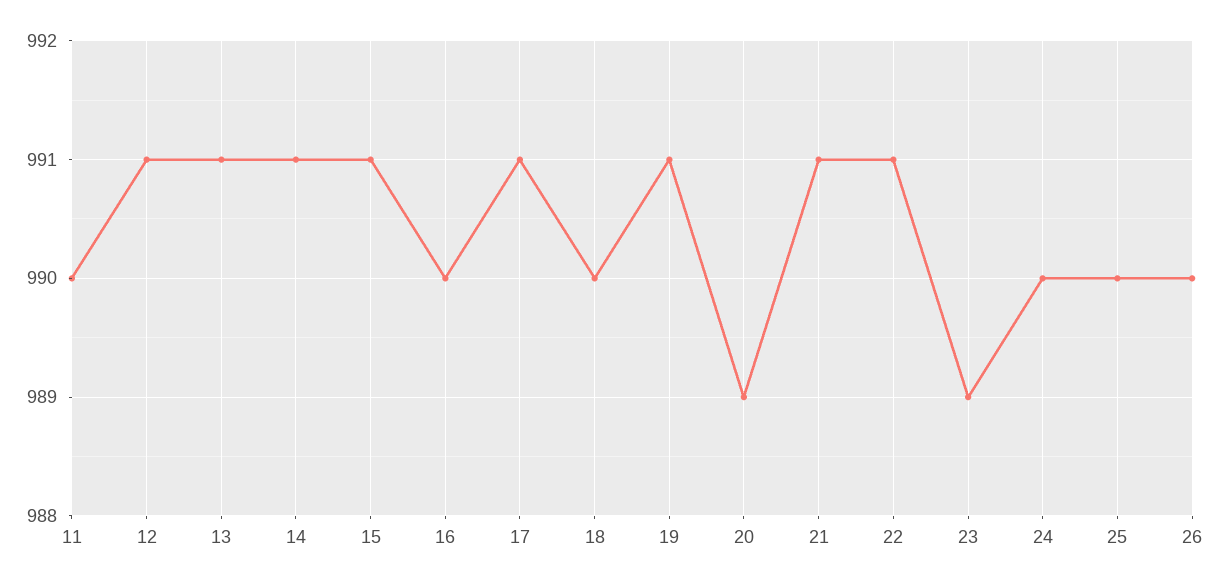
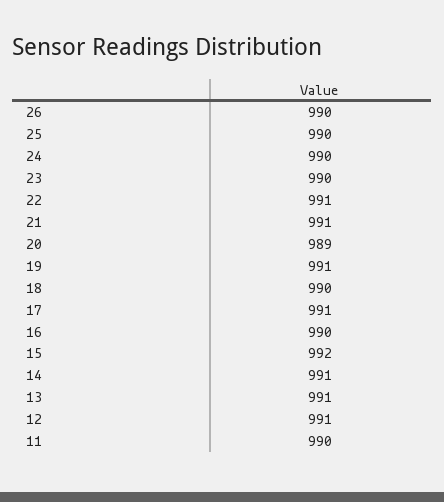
15: 991 -> 992
23: 989 -> 990

